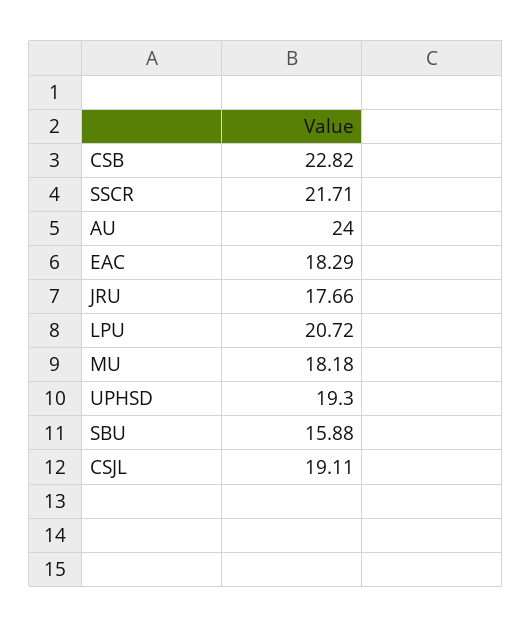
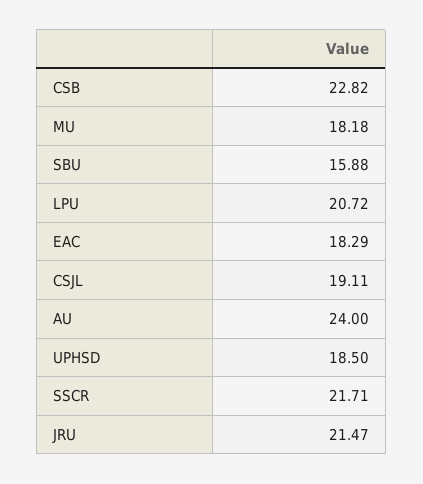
JRU: 17.66 -> 21.47
UPHSD: 19.3 -> 18.5

